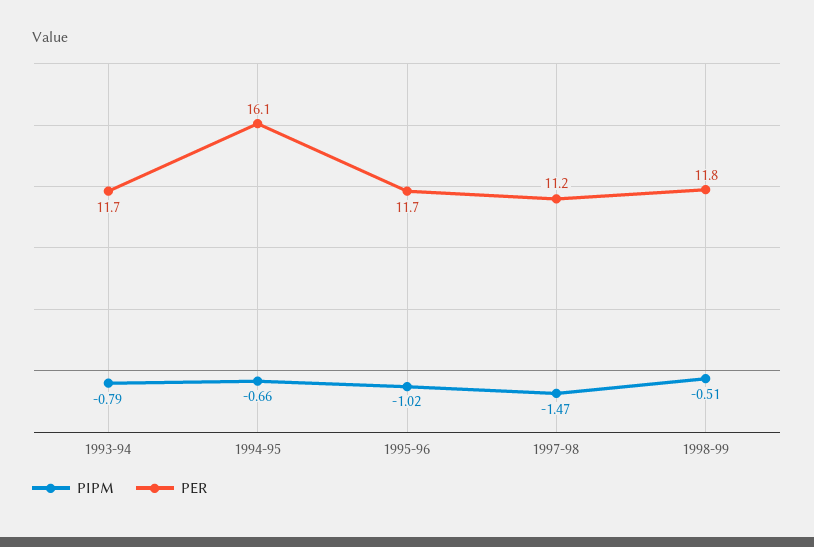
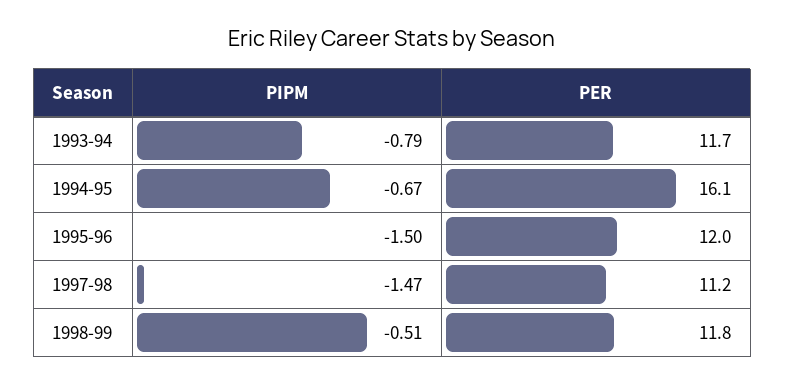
PIPM, 1994-95: -0.66 -> -0.67
PIPM, 1995-96: -1.02 -> -1.5
PER, 1995-96: 11.7 -> 12

